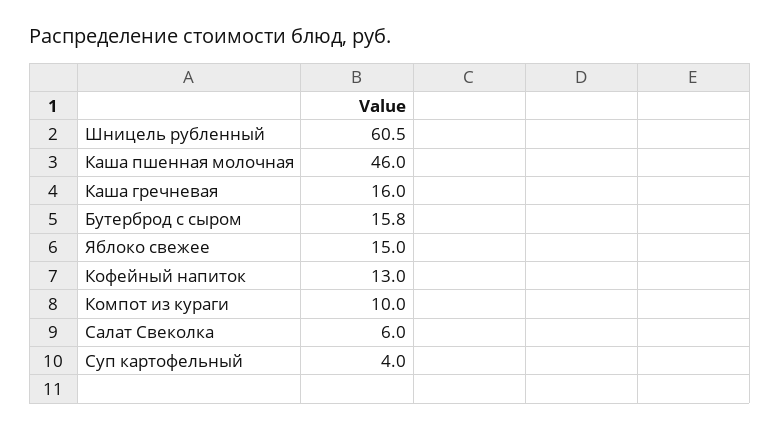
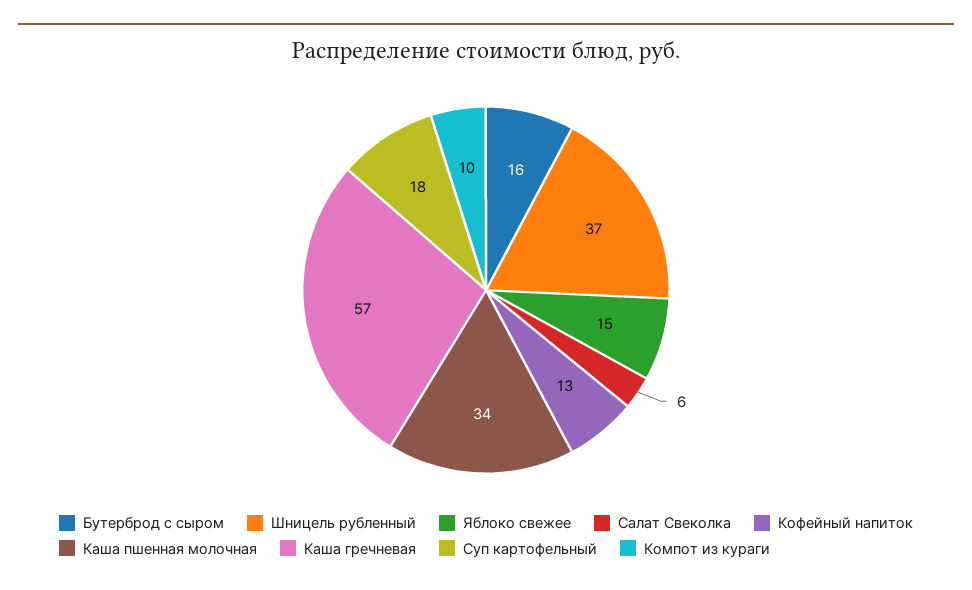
Шницель рубленный: 60.5 -> 37
Каша пшенная молочная: 46 -> 34
Каша гречневая: 16 -> 57
Суп картофельный: 4 -> 18

